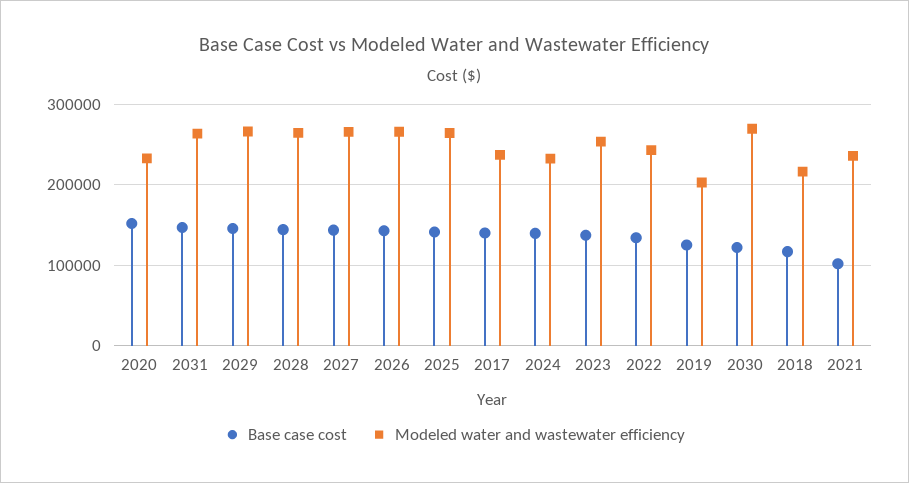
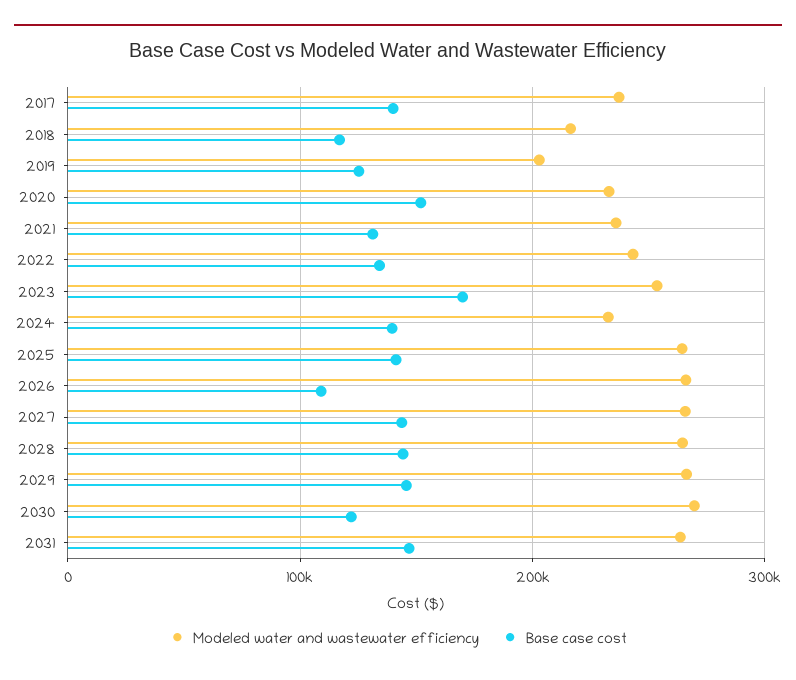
Base case cost, 2026: 140000 -> 110000
Base case cost, 2023: 140000 -> 170000
Base case cost, 2021: 100000 -> 130000

